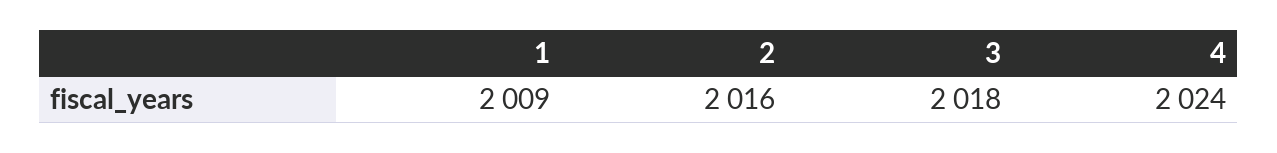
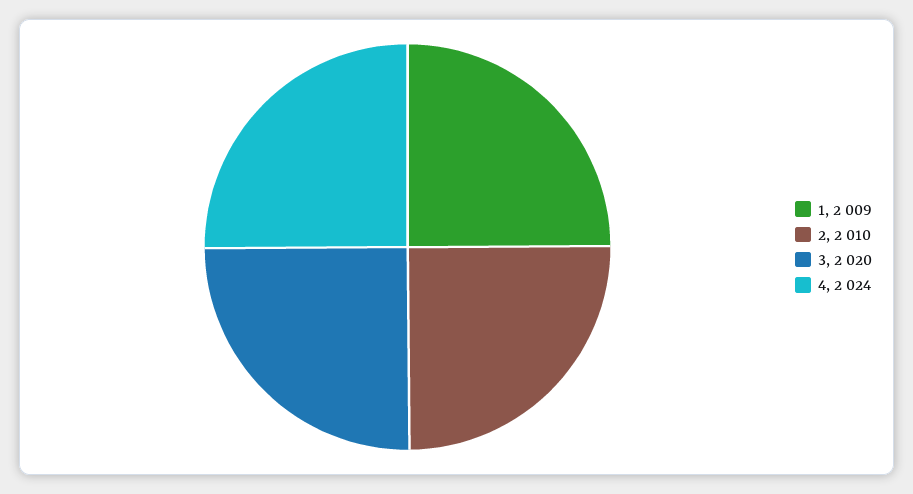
2: 2016 -> 2010
3: 2018 -> 2020

